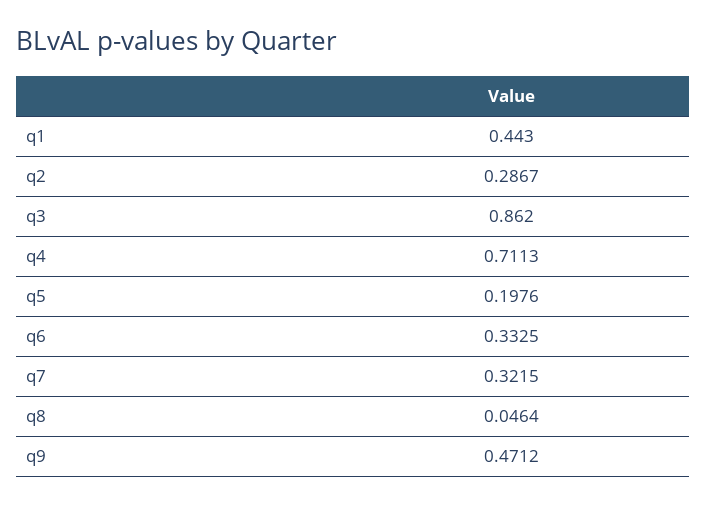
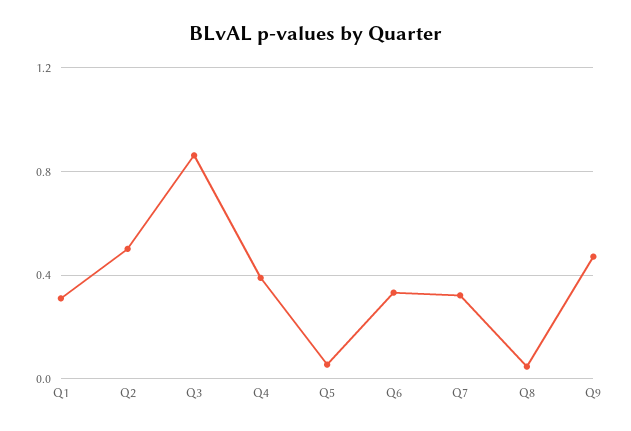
q1: 0.443 -> 0.3
q2: 0.2867 -> 0.5
q4: 0.7113 -> 0.4
q5: 0.1976 -> 0.05

